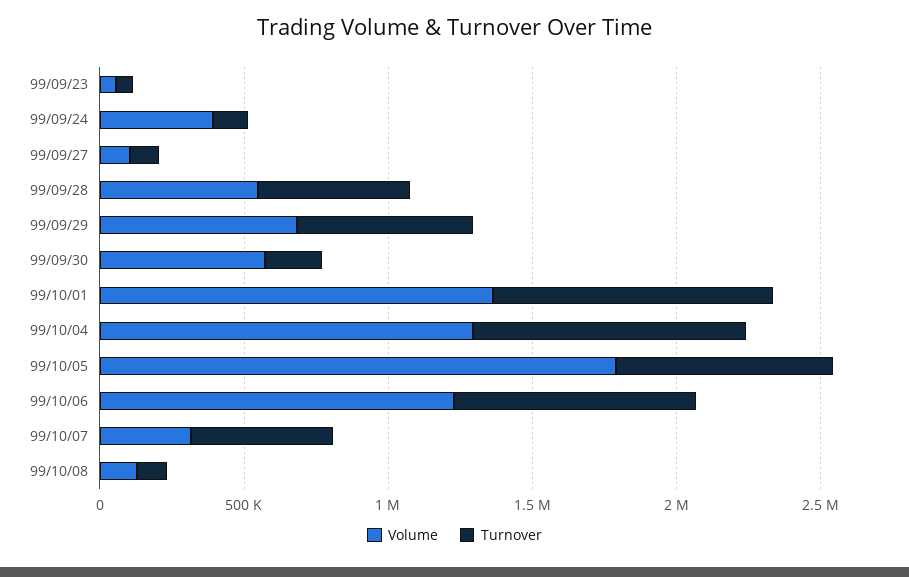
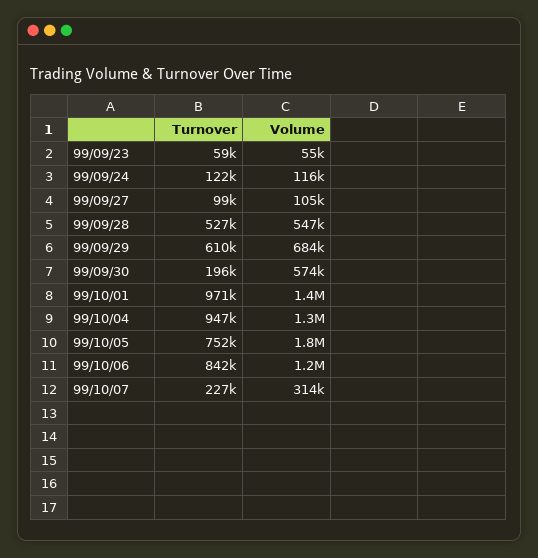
Volume, 99/09/24: 400000 -> 116000
Turnover, 99/10/07: 500000 -> 227000
Volume, 99/10/08: 100000 -> none
Turnover, 99/10/08: 100000 -> none

